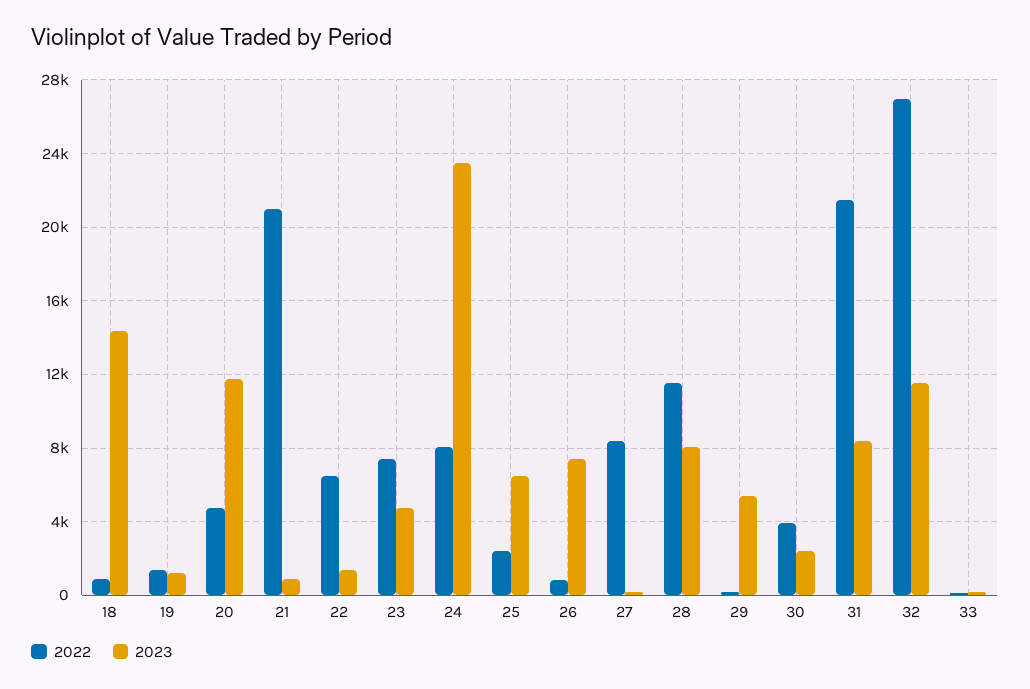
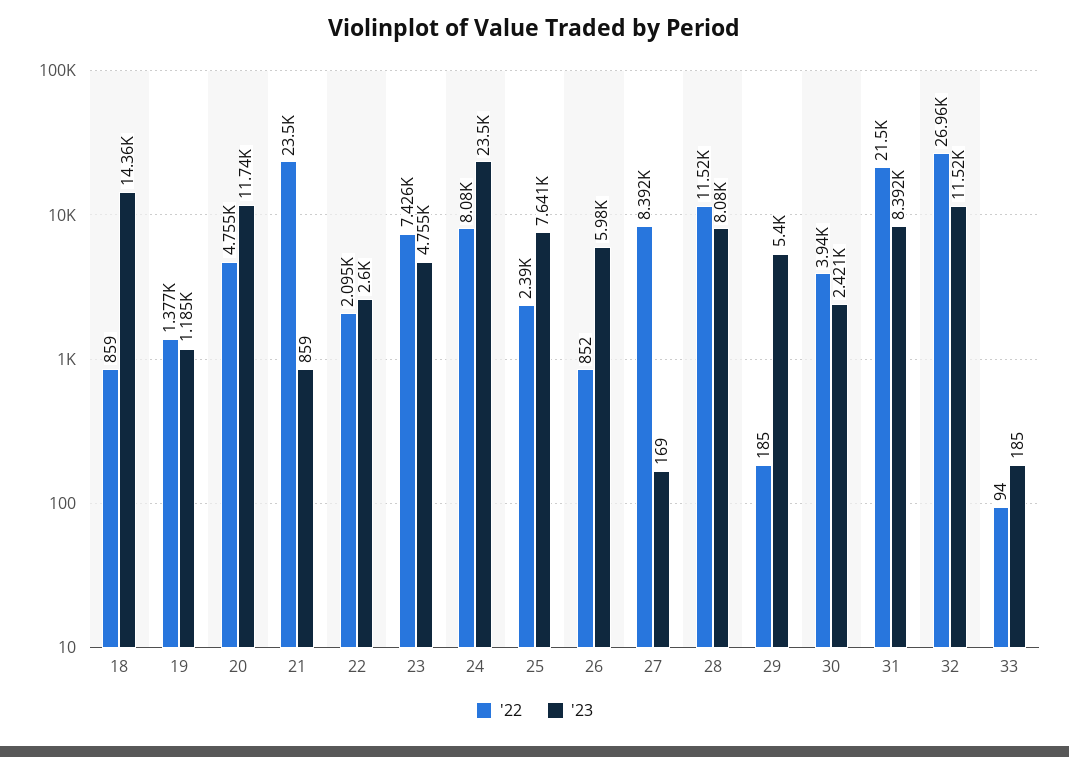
2022, 21: 21000 -> 23500
2022, 22: 6500 -> 2095
2023, 22: 1500 -> 2600
2023, 25: 6500 -> 7641
2023, 26: 7500 -> 5980

